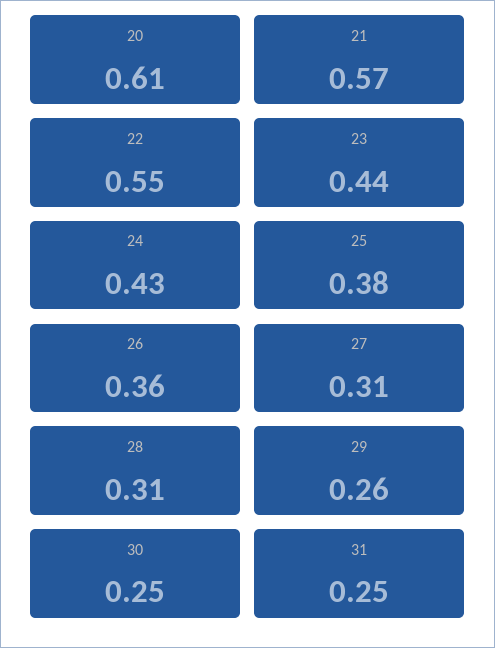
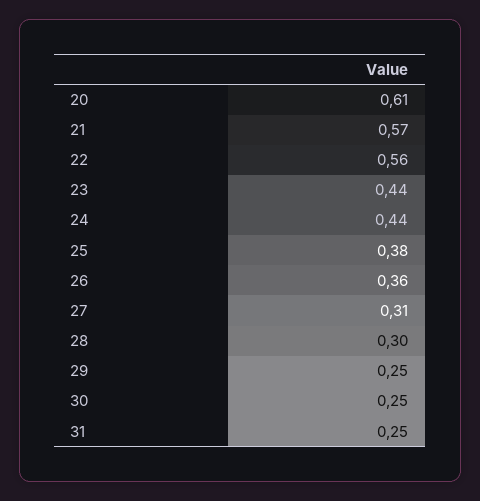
22: 0.55 -> 0.56
24: 0.43 -> 0.44
28: 0.31 -> 0.3
29: 0.26 -> 0.25

